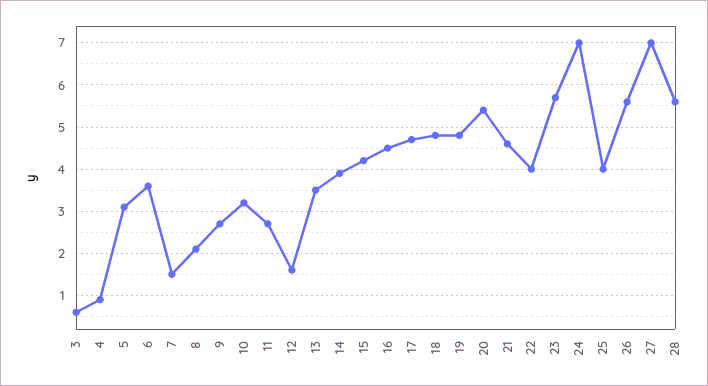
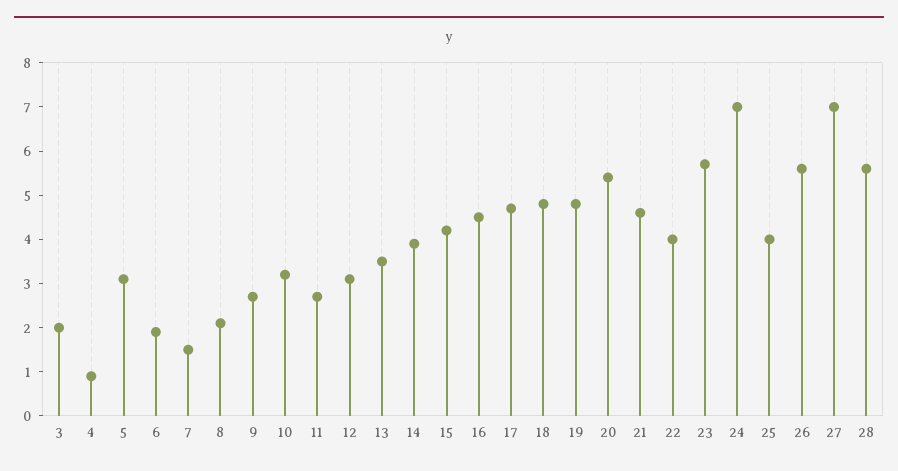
3: 0.5 -> 2
6: 3.5 -> 2
12: 1.5 -> 3

